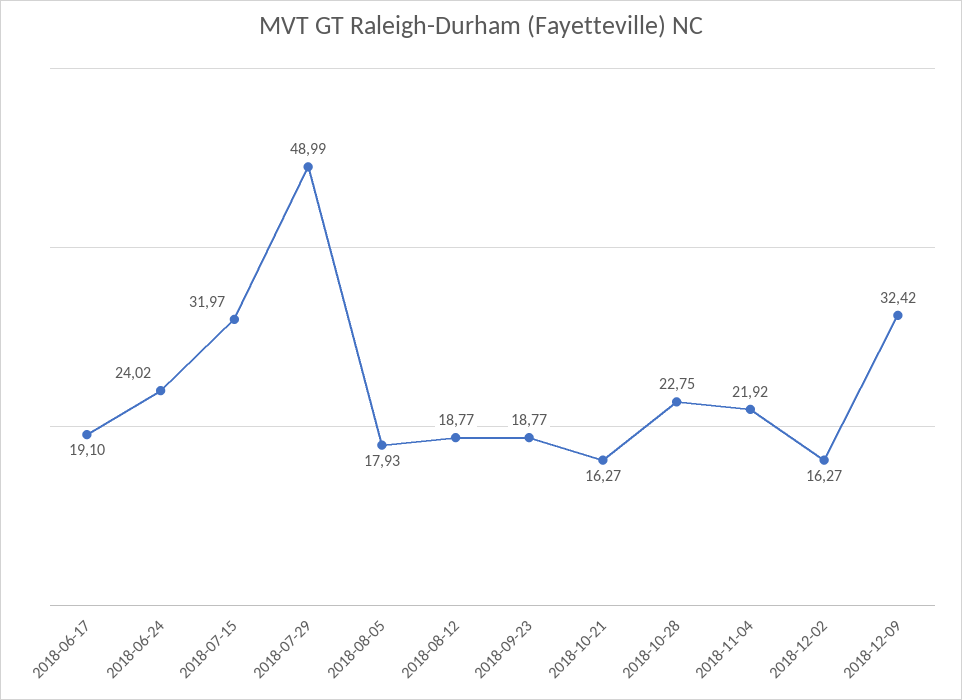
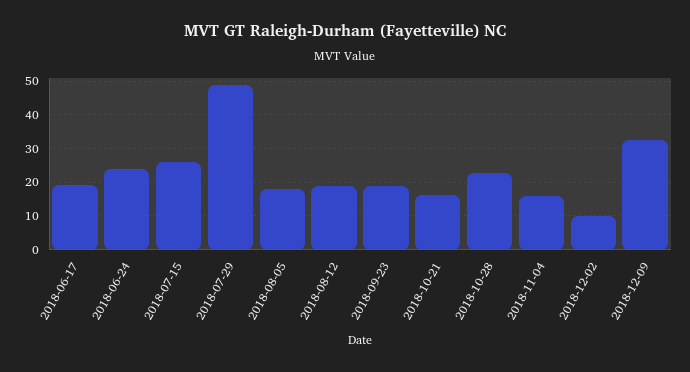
2018-07-15: 31.97 -> 26
2018-11-04: 21.92 -> 16
2018-12-02: 16.27 -> 10

